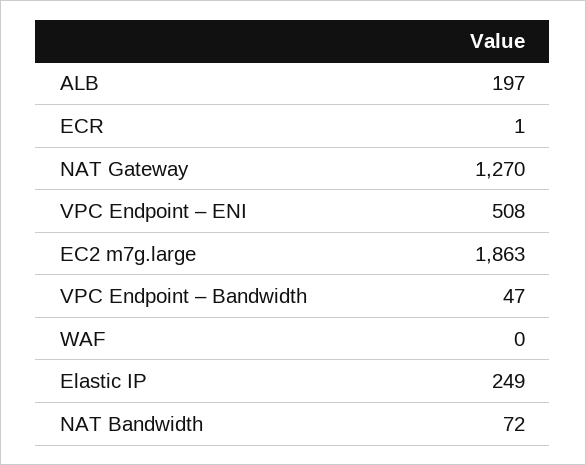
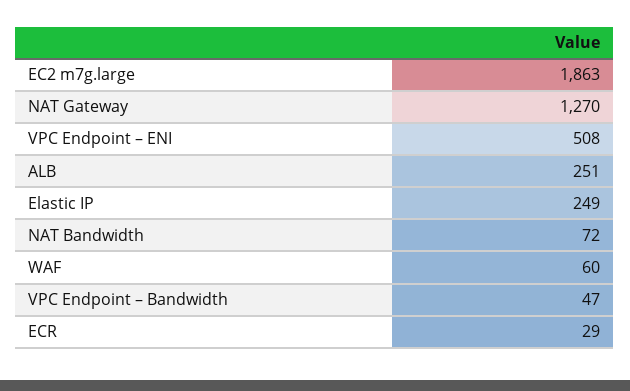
ALB: 197 -> 251
ECR: 1 -> 29
WAF: 0 -> 60

